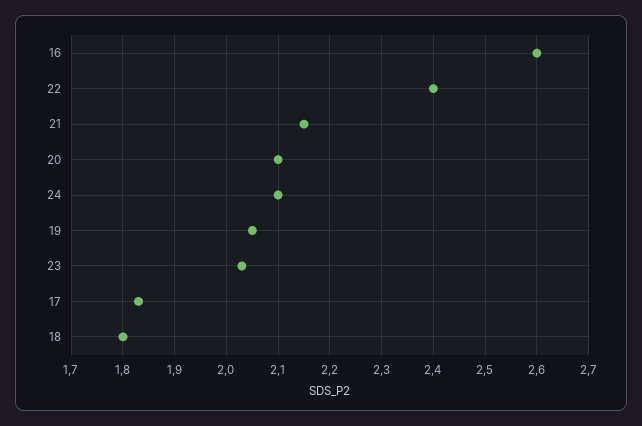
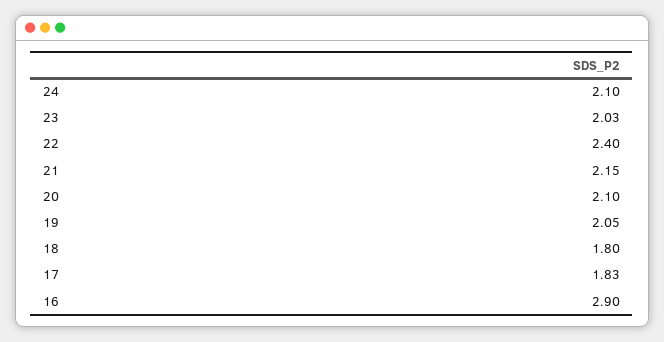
16: 2.6 -> 2.9

